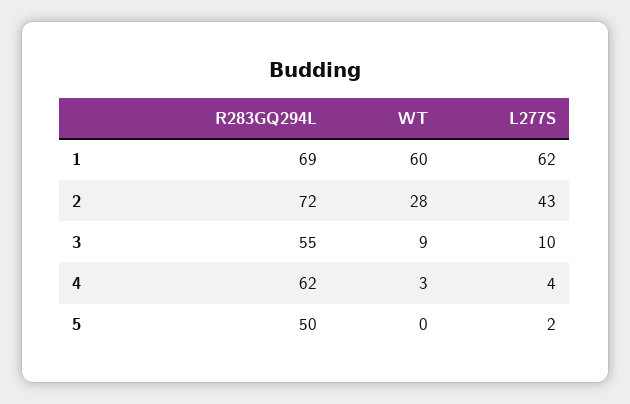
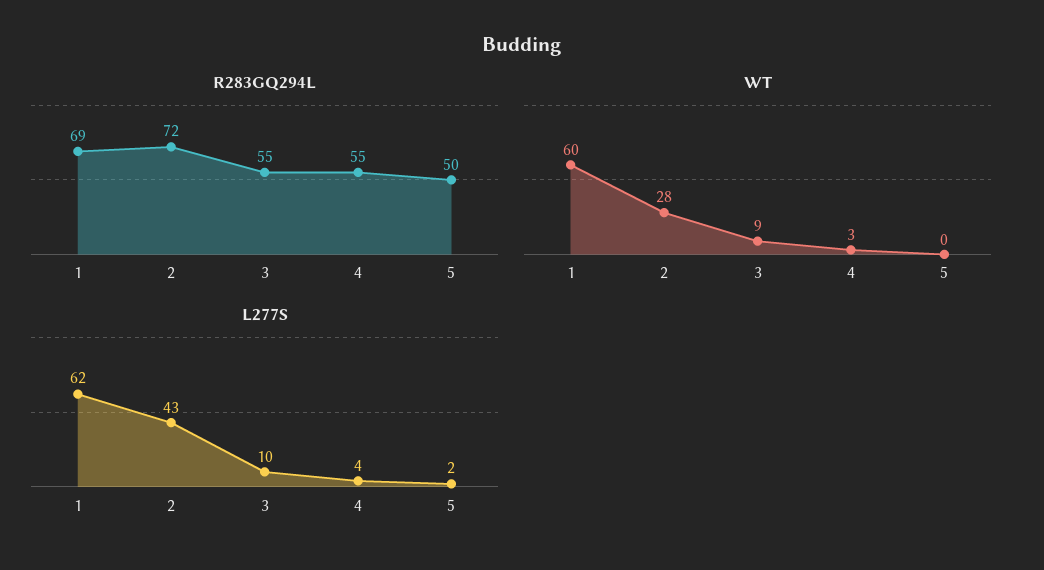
R283GQ294L, 4: 62 -> 55

